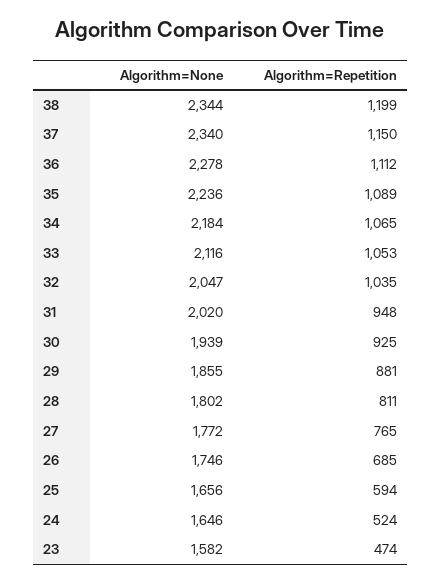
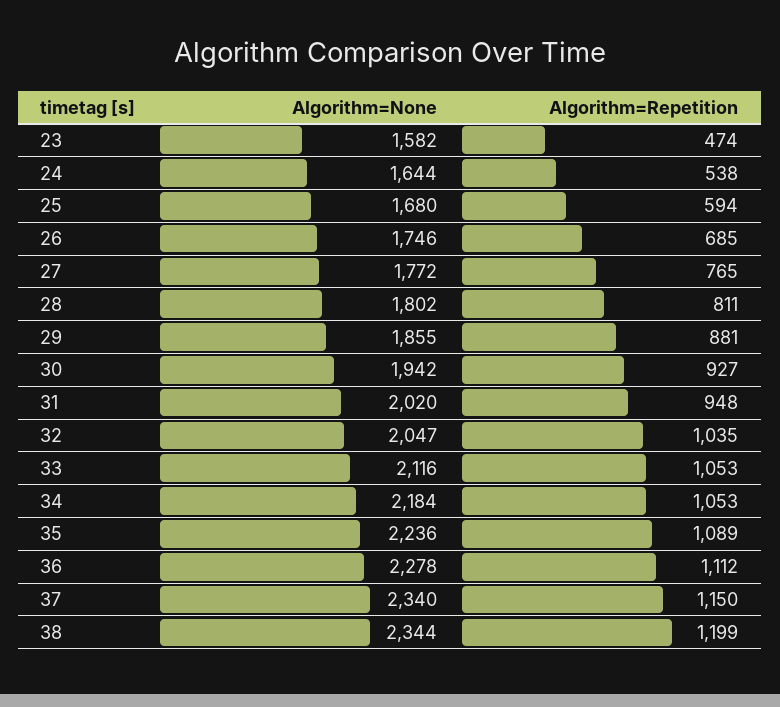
Algorithm=Repetition, 34: 1065 -> 1053
Algorithm=None, 30: 1939 -> 1942
Algorithm=Repetition, 30: 925 -> 927
Algorithm=None, 25: 1656 -> 1680
Algorithm=None, 24: 1646 -> 1644
Algorithm=Repetition, 24: 524 -> 538

